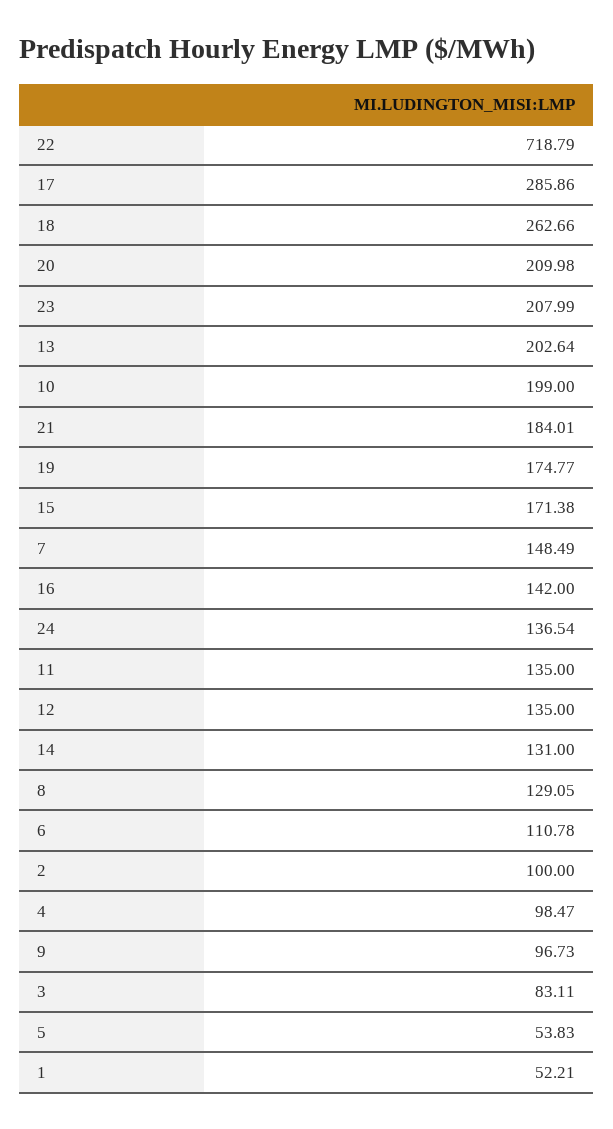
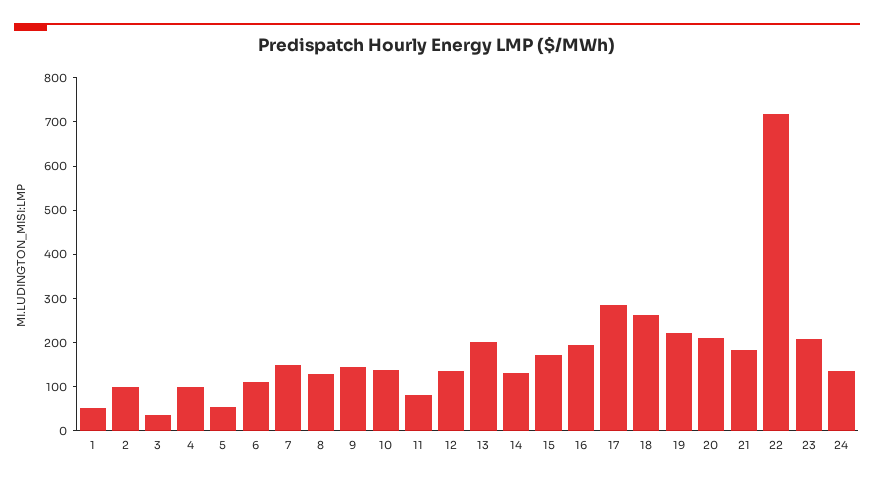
10: 199 -> 140
19: 174.77 -> 220
16: 142 -> 200
11: 135 -> 80
9: 96.73 -> 140
3: 83.11 -> 40

